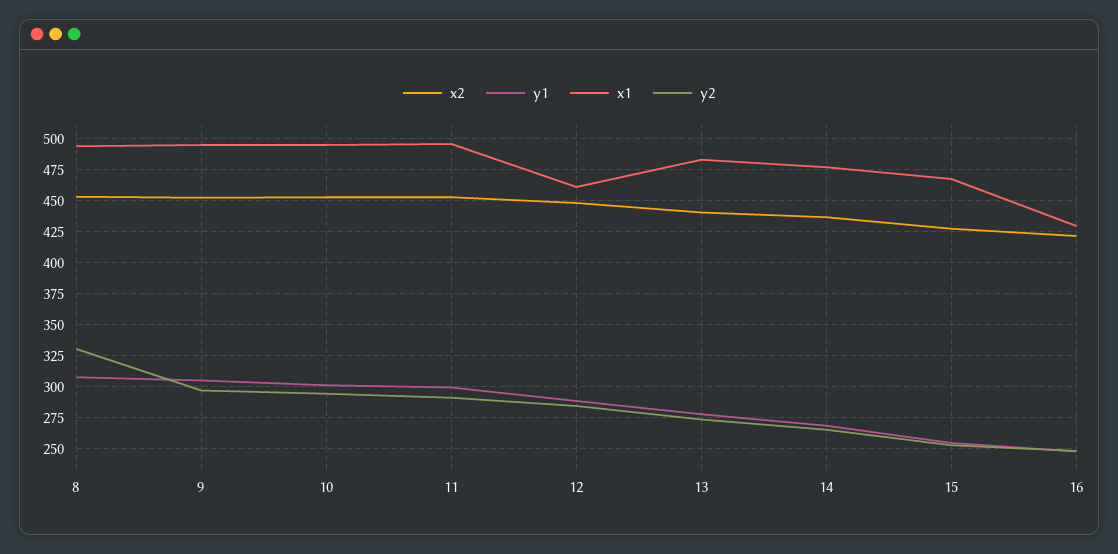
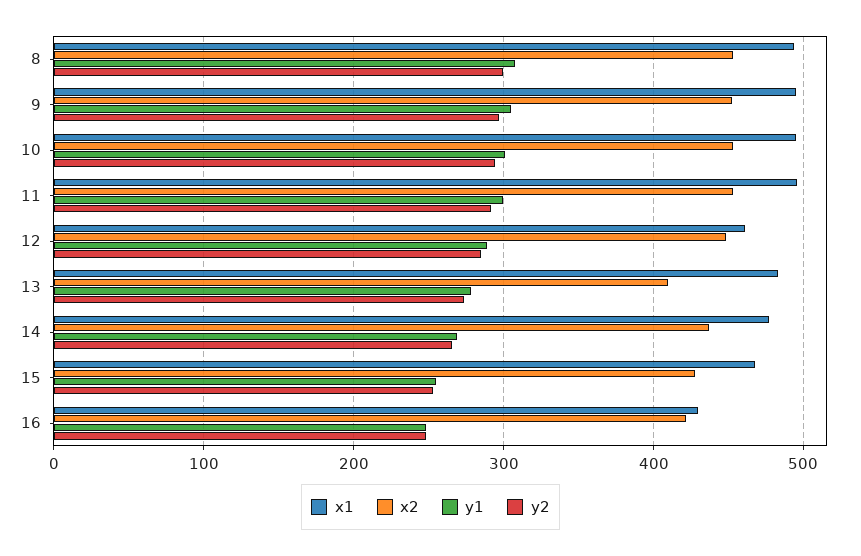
y2, 8: 330 -> 300
x2, 13: 440 -> 410

